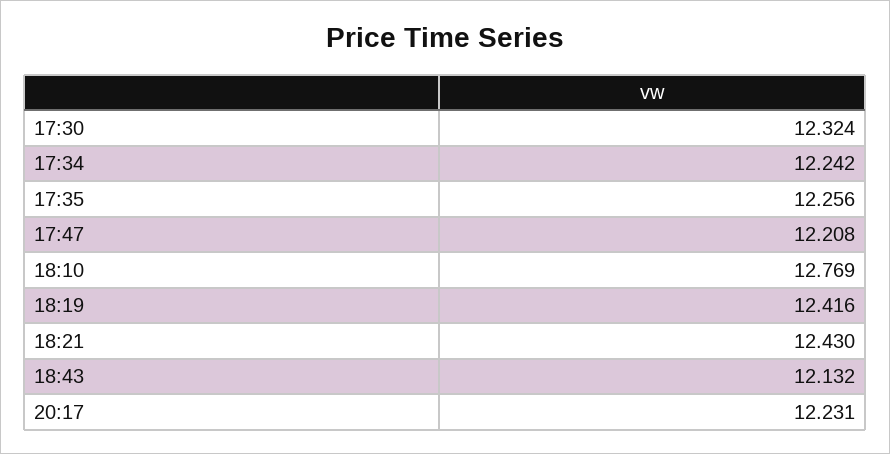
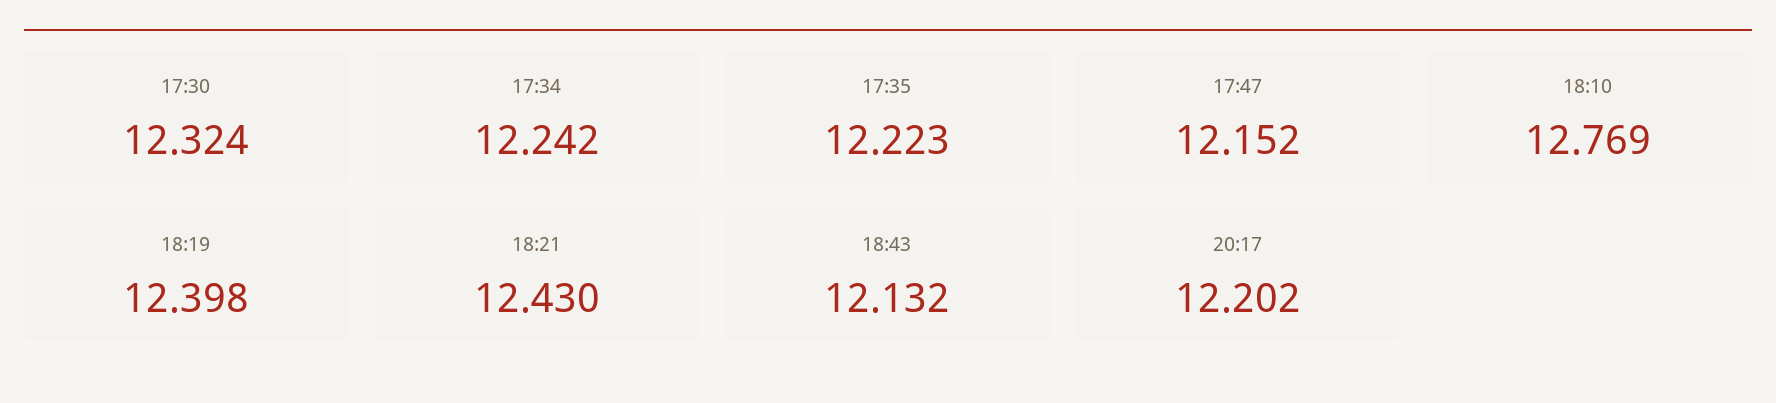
17:35: 12.256 -> 12.223
17:47: 12.208 -> 12.152
18:19: 12.416 -> 12.398
20:17: 12.231 -> 12.202

